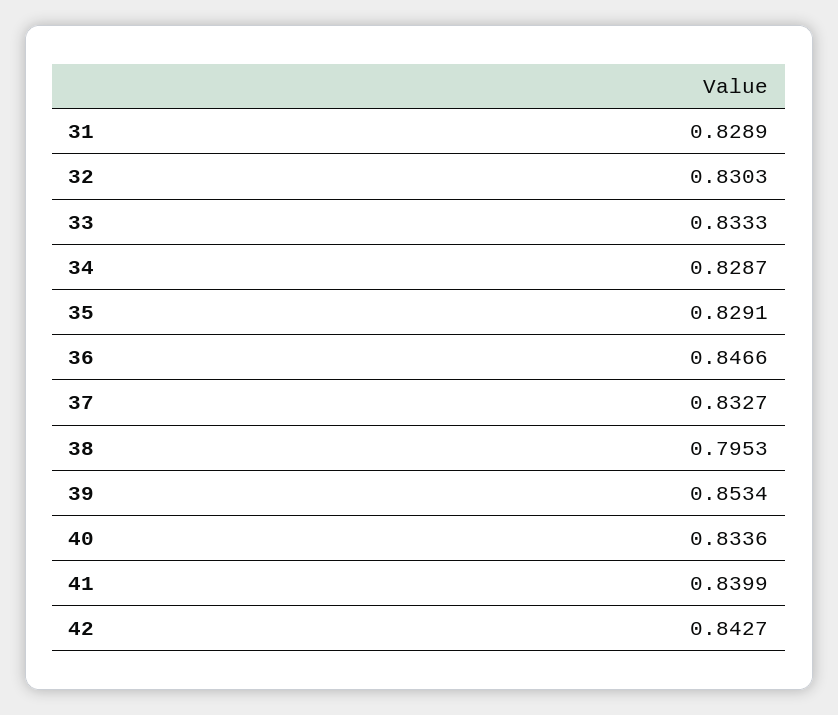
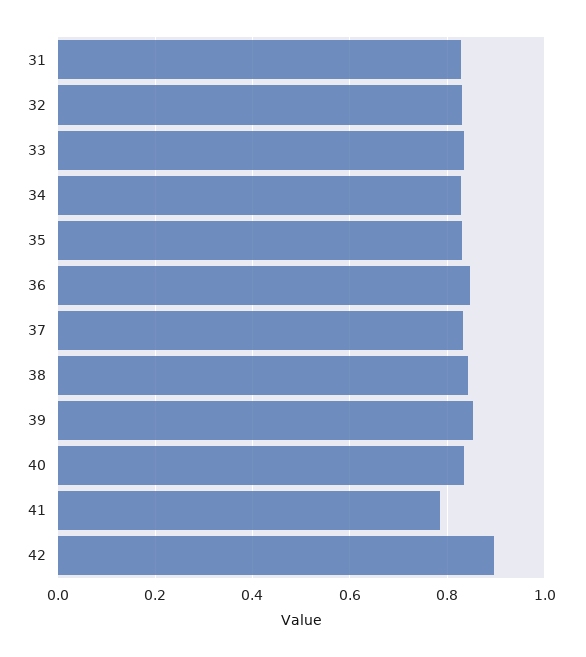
38: 0.7953 -> 0.84
41: 0.8399 -> 0.78
42: 0.8427 -> 0.9

